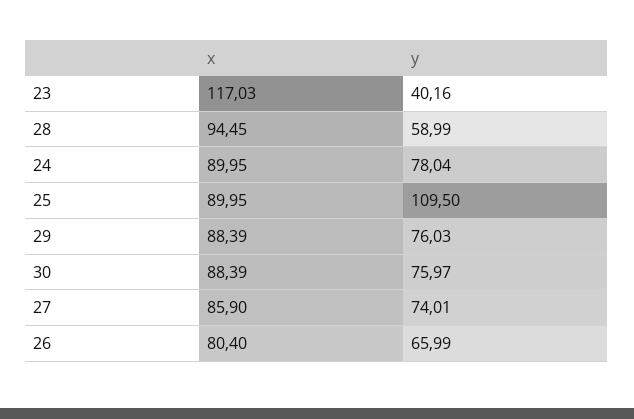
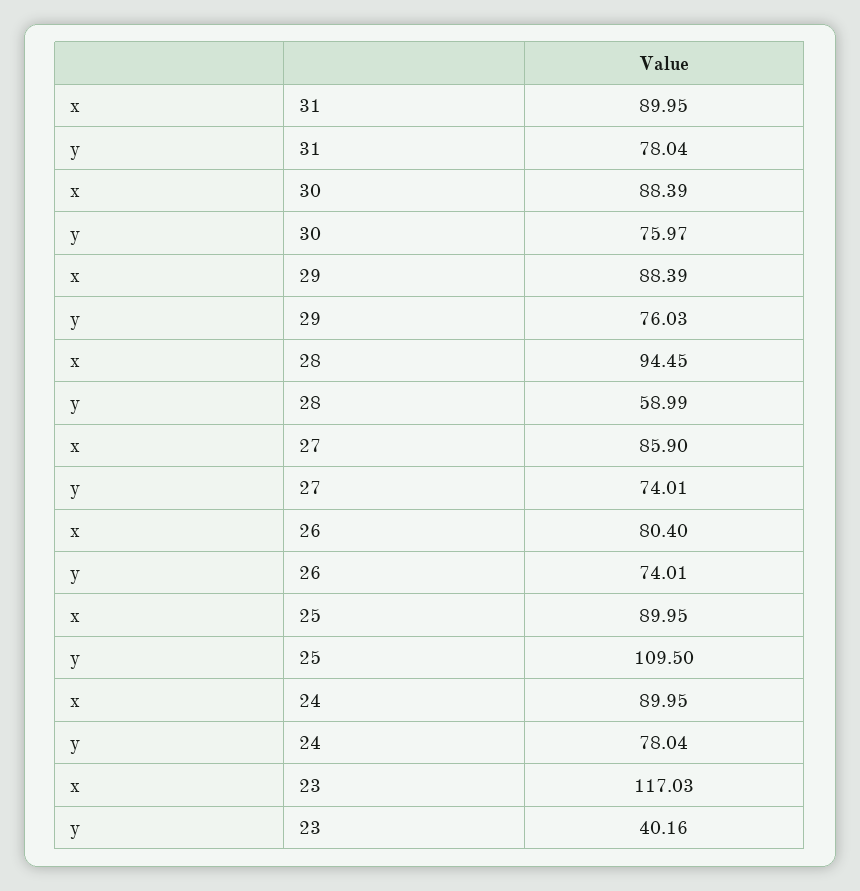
y, 26: 65.99 -> 74.01
x, 31: none -> 89.95
y, 31: none -> 78.04

